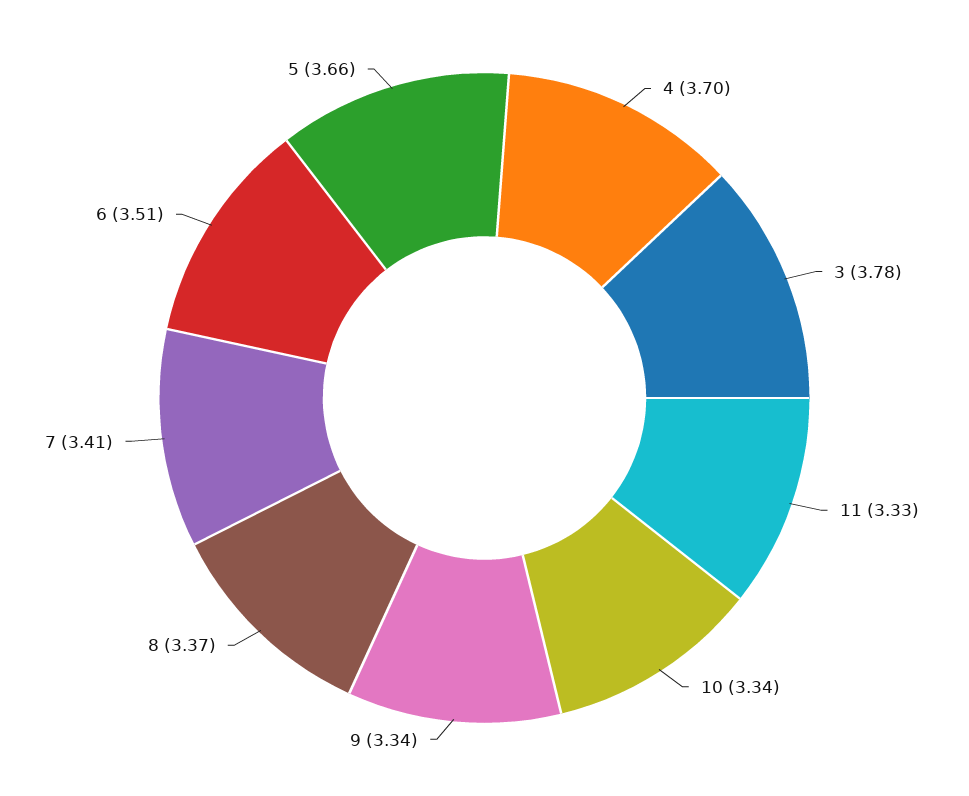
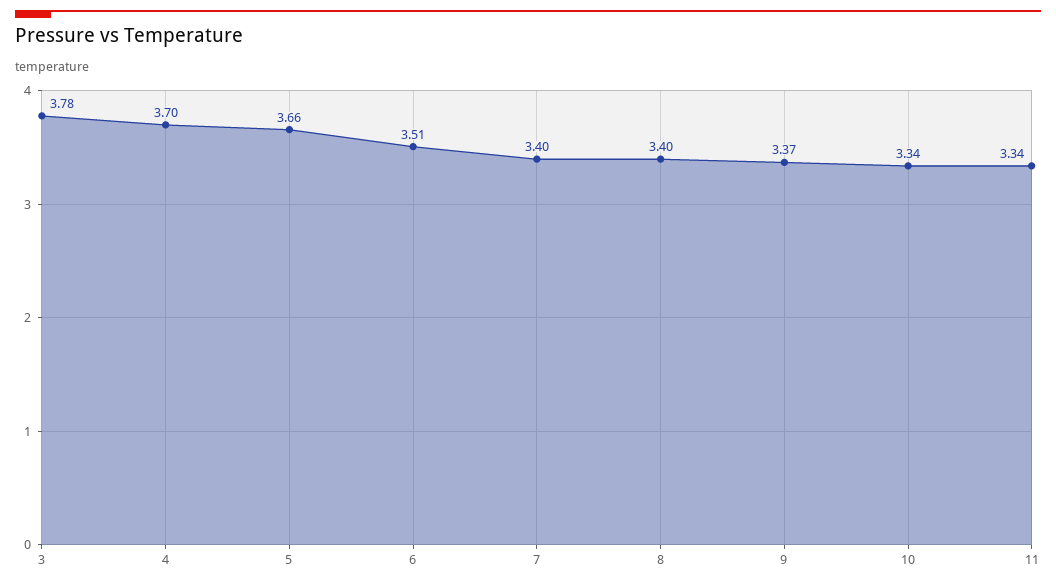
11: 3.33 -> 3.34
9: 3.34 -> 3.37
8: 3.37 -> 3.4
7: 3.41 -> 3.4

